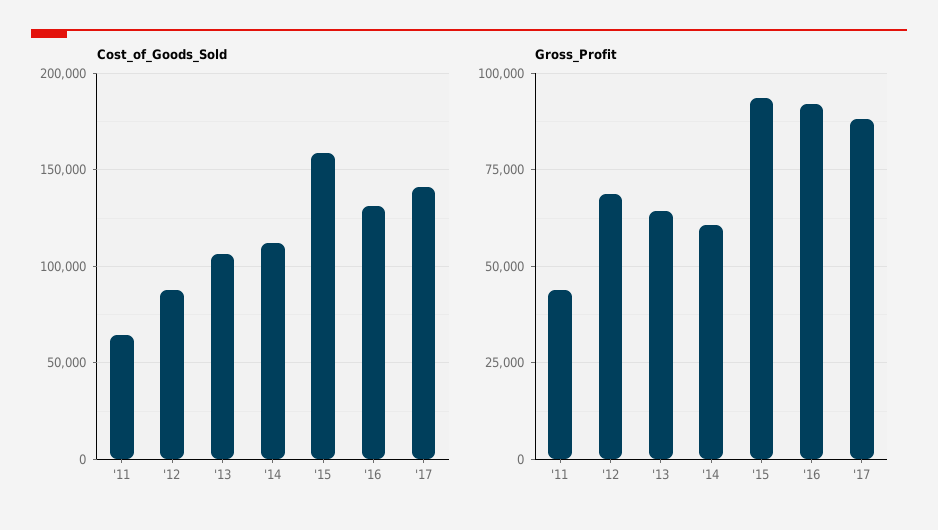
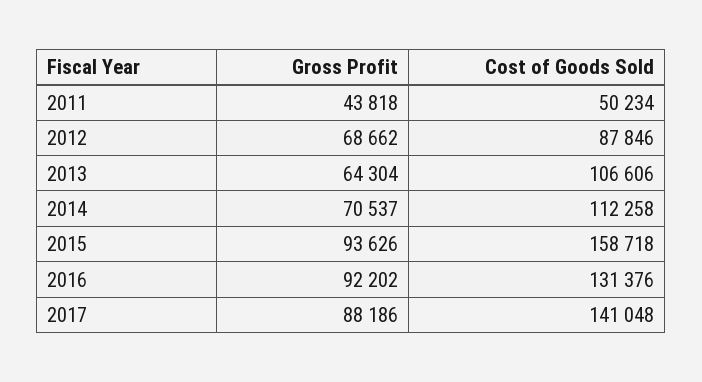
Cost_of_Goods_Sold, '11: 65000 -> 50234
Gross_Profit, '14: 60000 -> 70537

